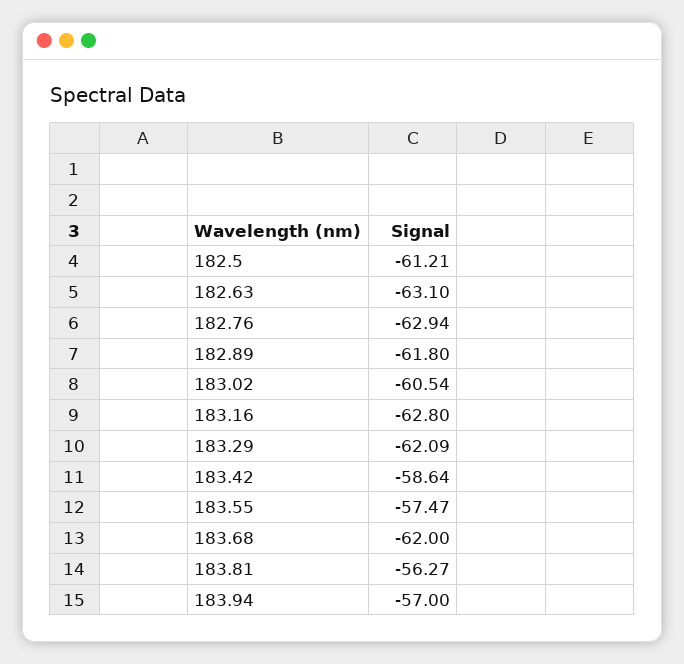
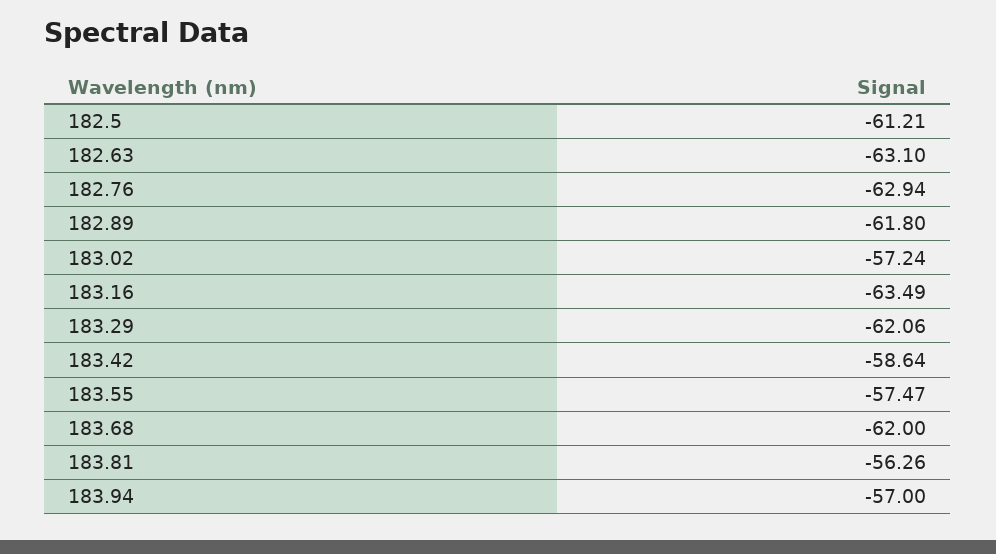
183.02: -60.54 -> -57.24
183.16: -62.8 -> -63.49
183.29: -62.09 -> -62.06
183.81: -56.27 -> -56.26

